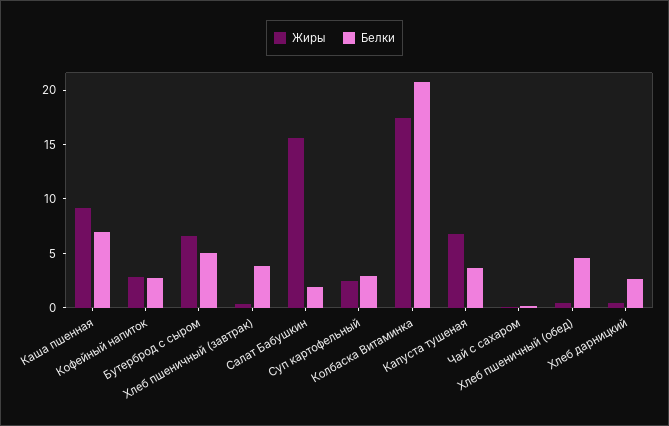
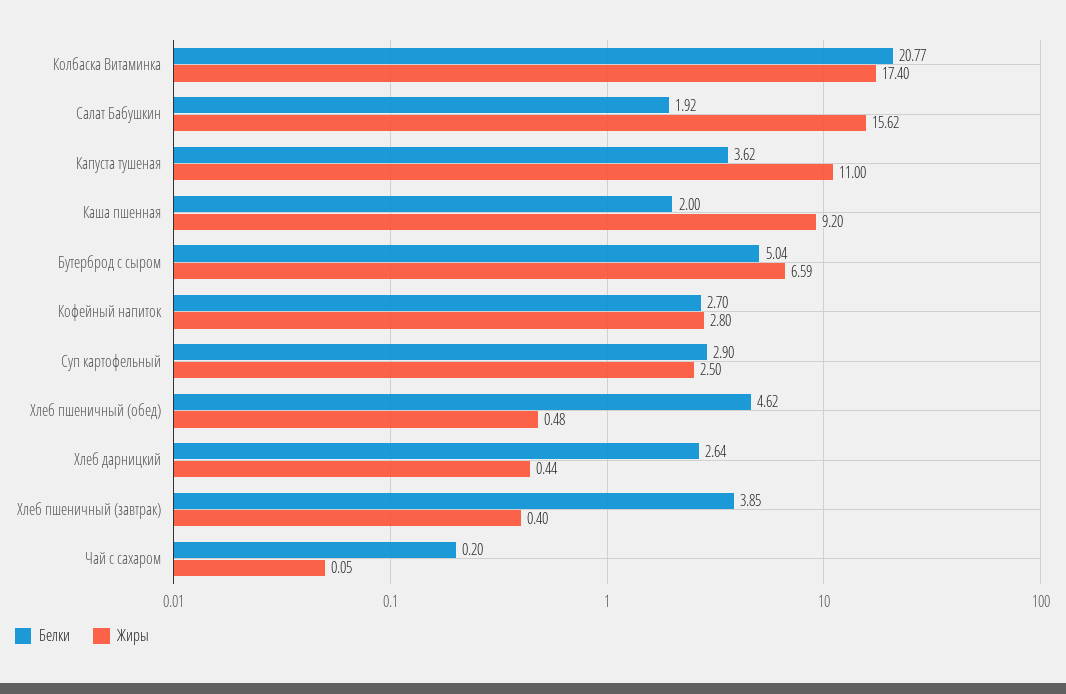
Белки, Каша пшенная: 7 -> 2
Жиры, Капуста тушеная: 7 -> 11

